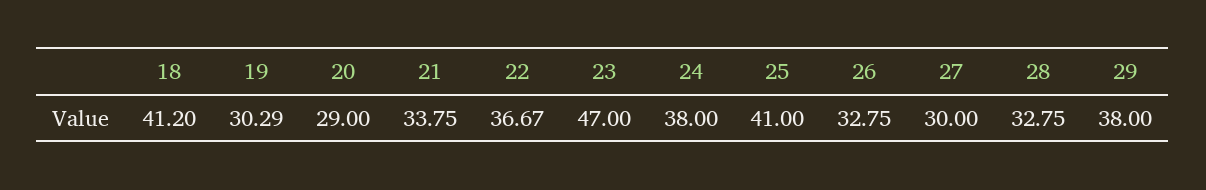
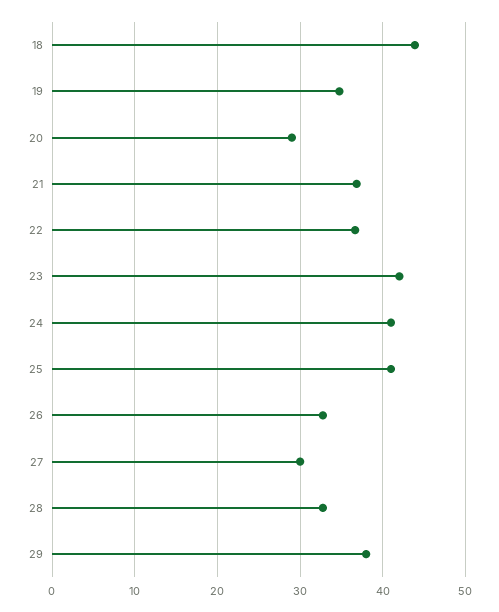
18: 41.2 -> 44
19: 30.29 -> 35
21: 33.75 -> 37
23: 47 -> 42
24: 38 -> 41

